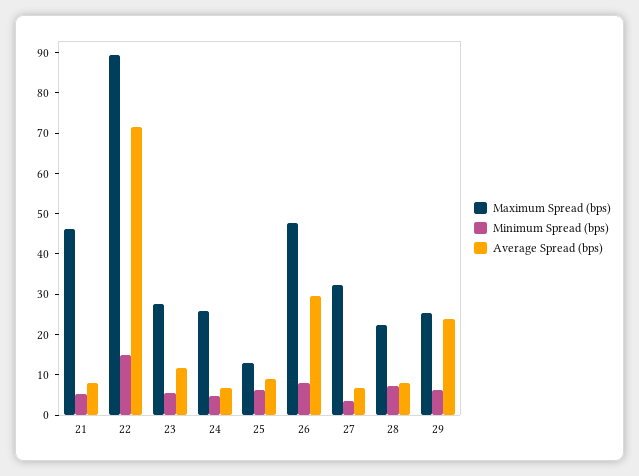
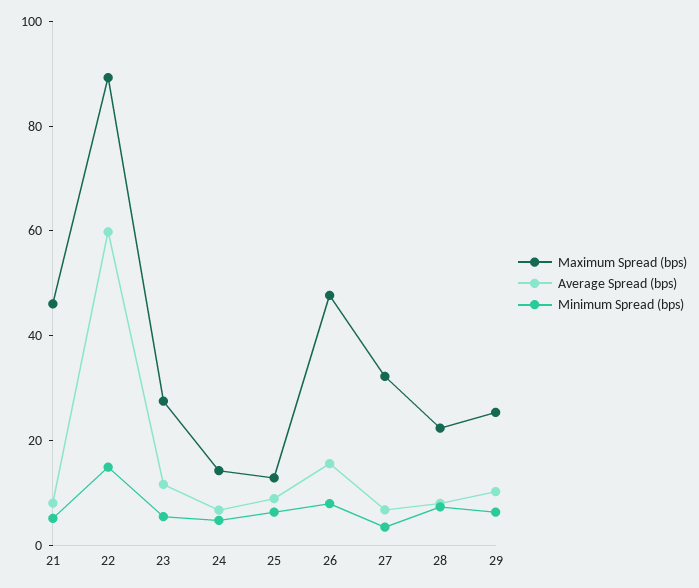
Average Spread (bps), 22: 72 -> 60
Maximum Spread (bps), 24: 26 -> 15
Average Spread (bps), 26: 30 -> 15
Average Spread (bps), 29: 24 -> 10

